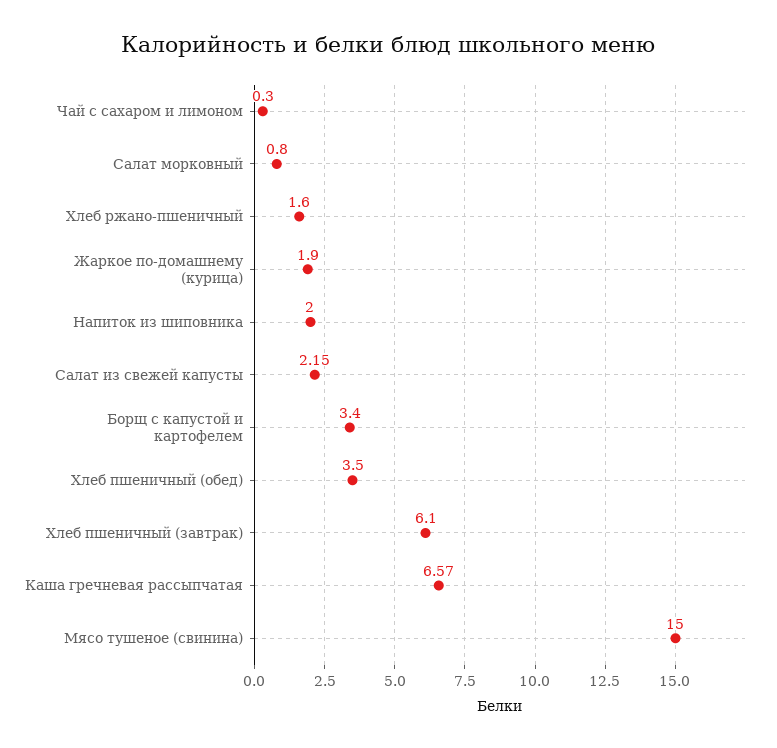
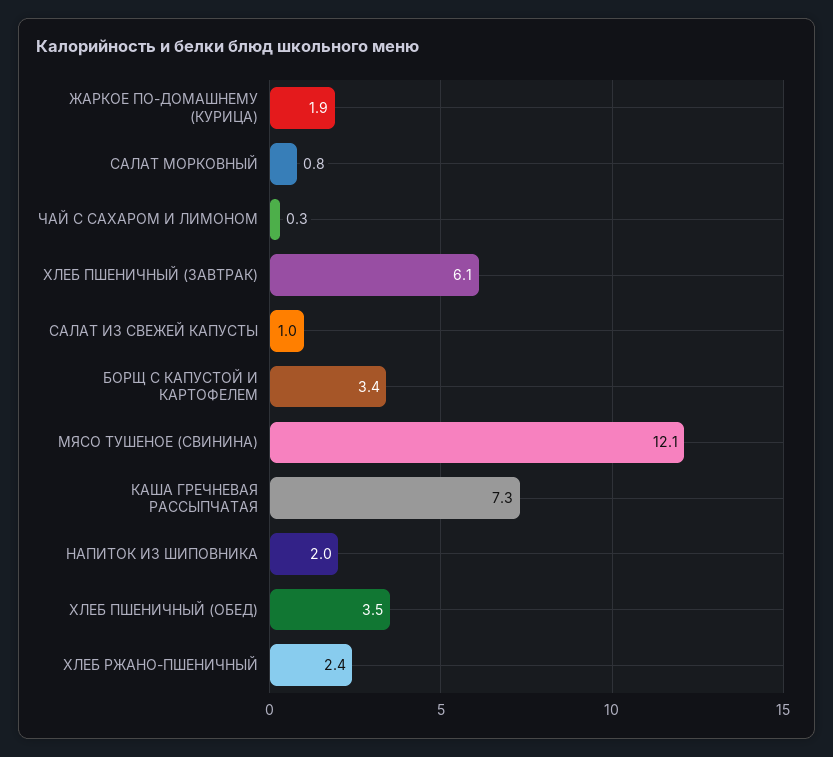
Хлеб ржано-пшеничный: 1.6 -> 2.4
Салат из свежей капусты: 2.15 -> 1
Каша гречневая рассыпчатая: 6.57 -> 7.3
Мясо тушеное (свинина): 15 -> 12.1

